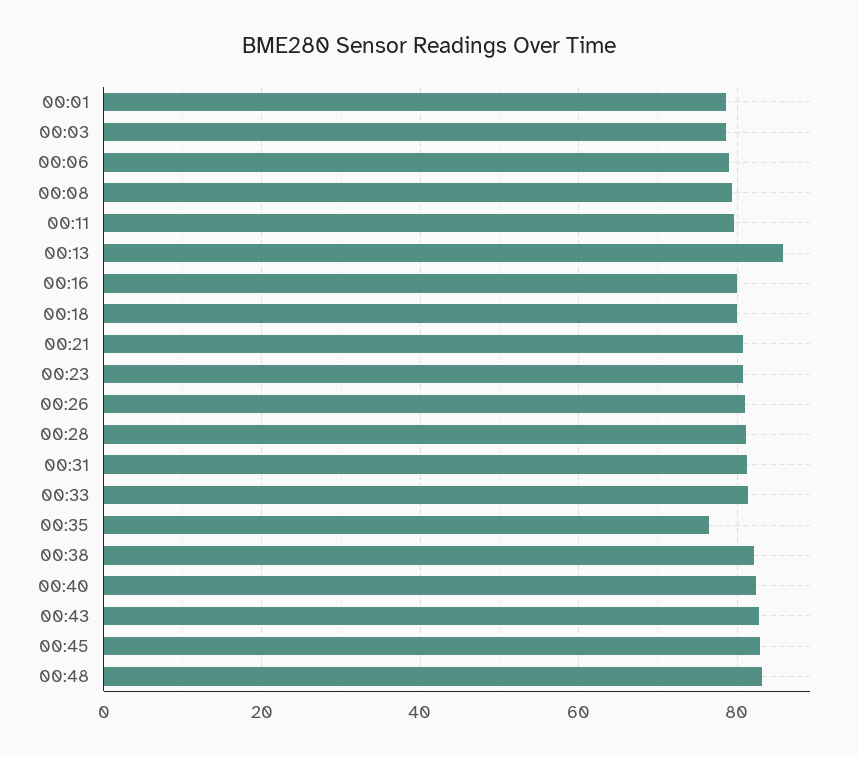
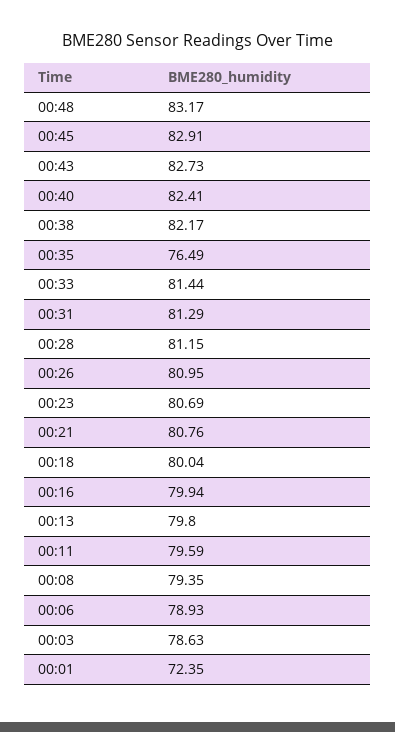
00:01: 78 -> 72.35
00:13: 86 -> 79.8

